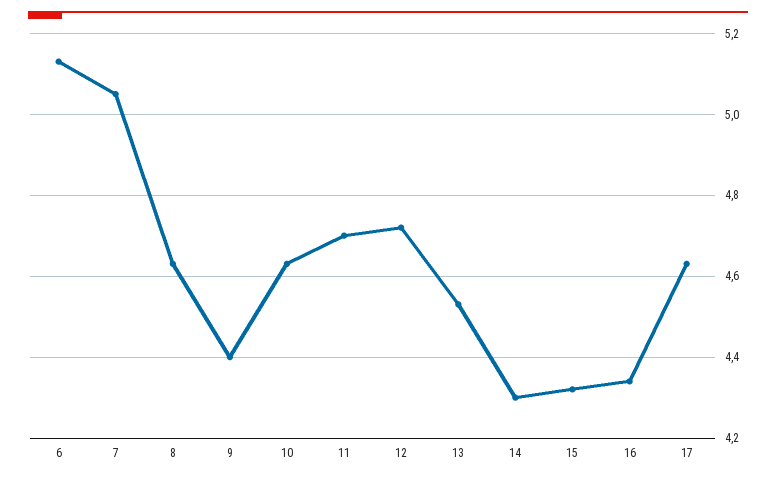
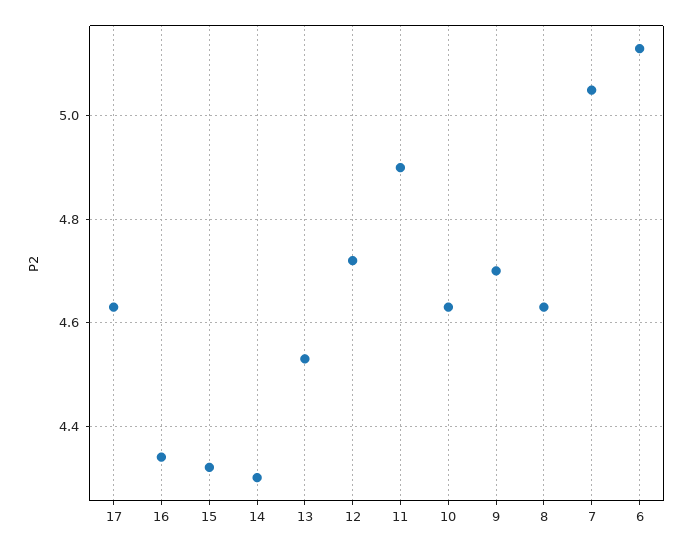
9: 4.4 -> 4.7
11: 4.7 -> 4.9

